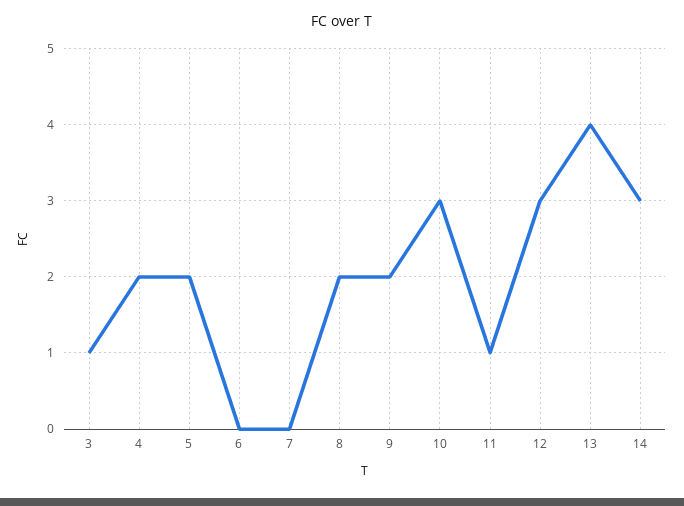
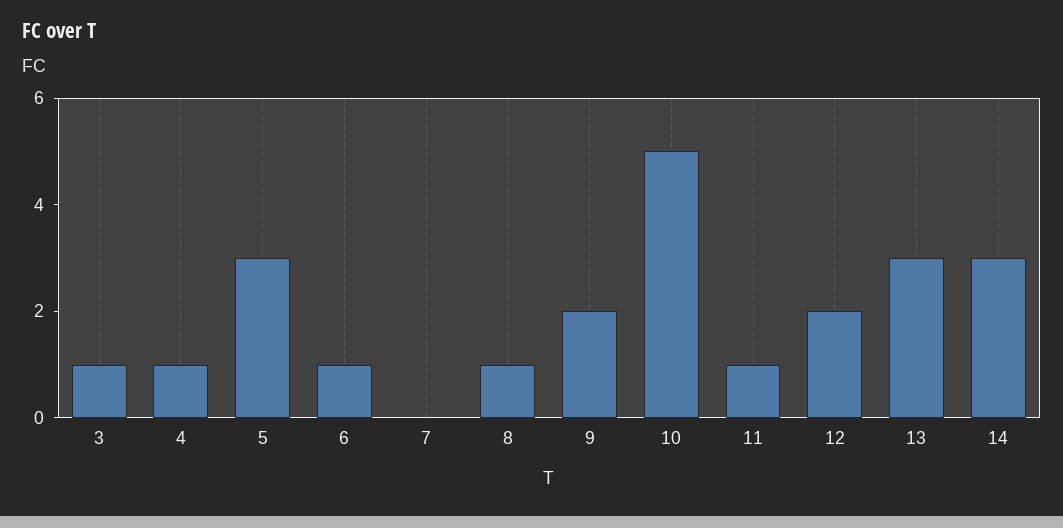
4: 2 -> 1
5: 2 -> 3
6: 0 -> 1
8: 2 -> 1
10: 3 -> 5
12: 3 -> 2
13: 4 -> 3

